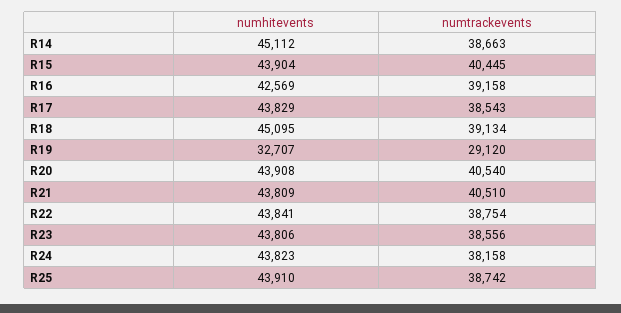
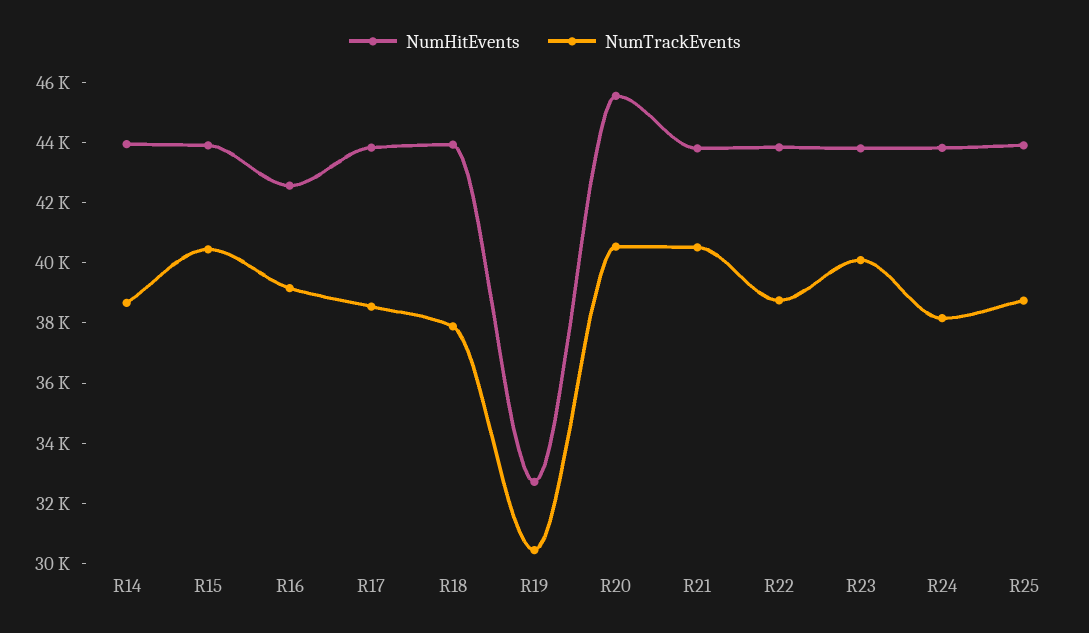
numhitevents, R14: 45112 -> 44000
numhitevents, R18: 45095 -> 44000
numtrackevents, R18: 39134 -> 38000
numtrackevents, R19: 29120 -> 30500
numhitevents, R20: 43908 -> 45500
numtrackevents, R23: 38556 -> 40000

